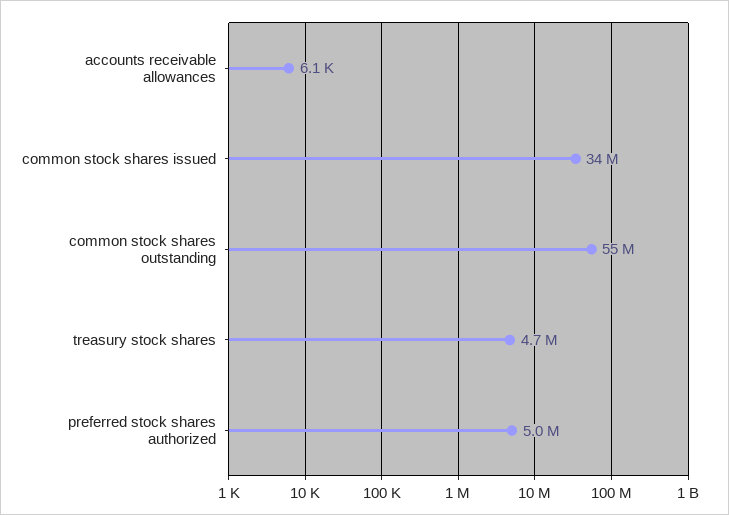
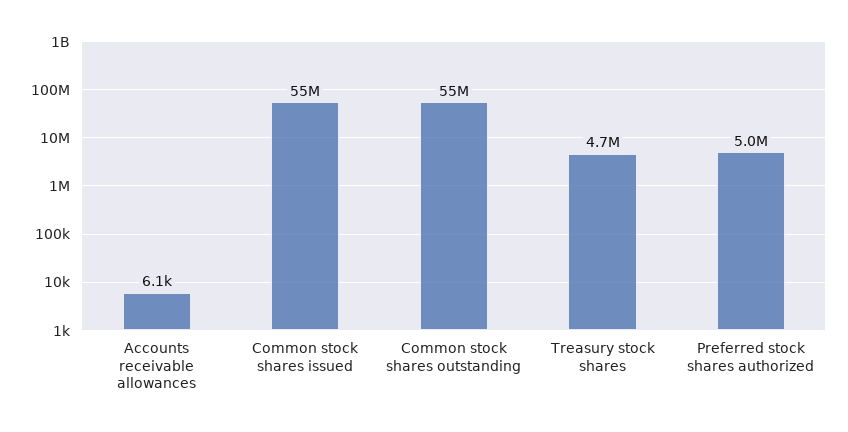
common stock shares issued: 34000000 -> 55000000

